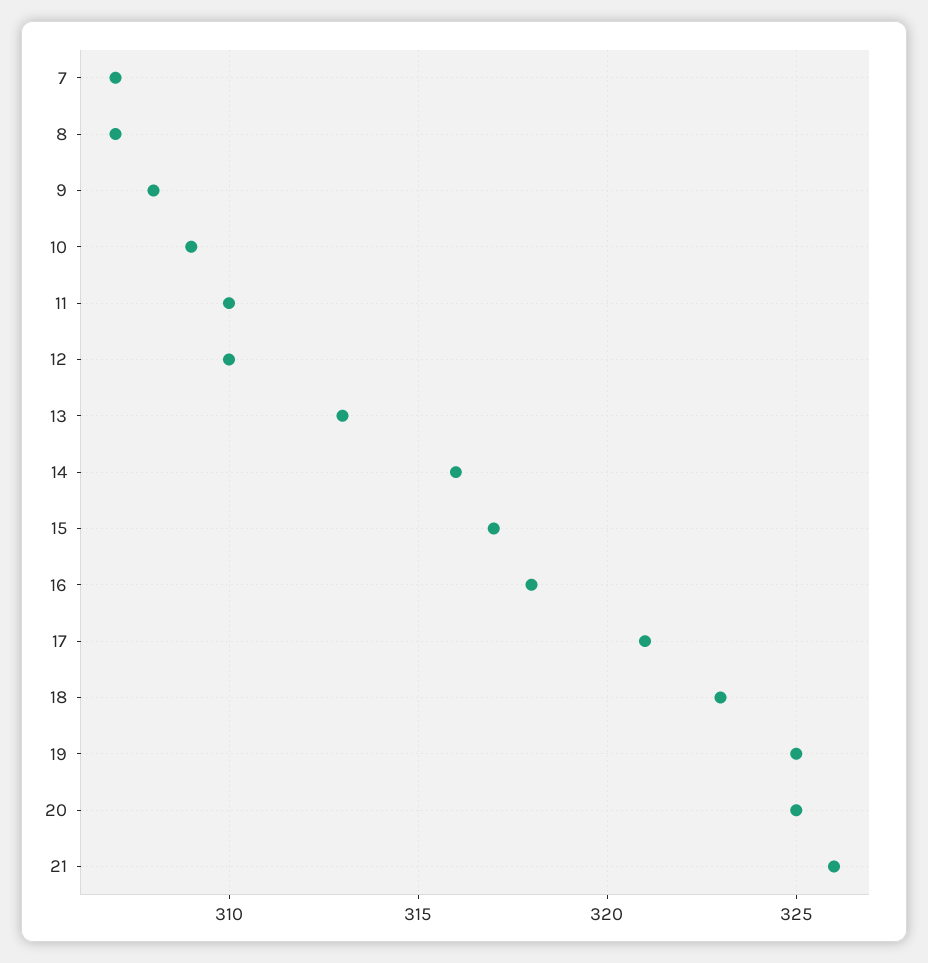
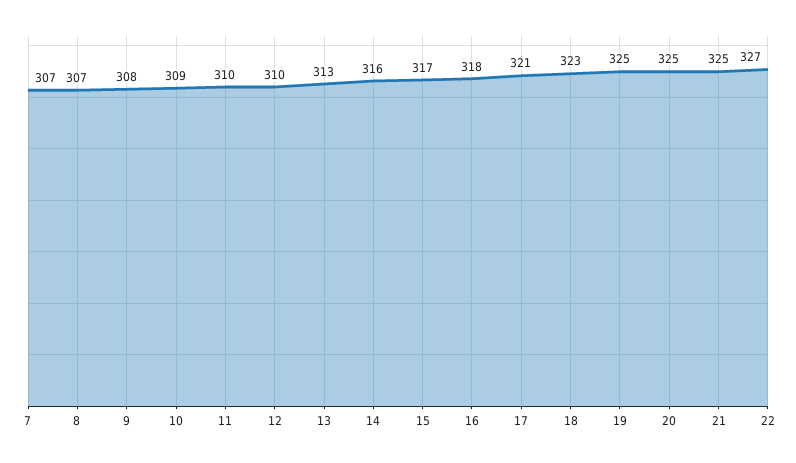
21: 326 -> 325
22: none -> 327

